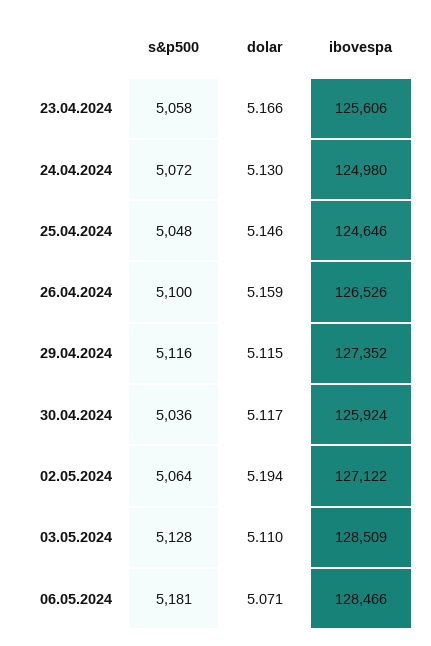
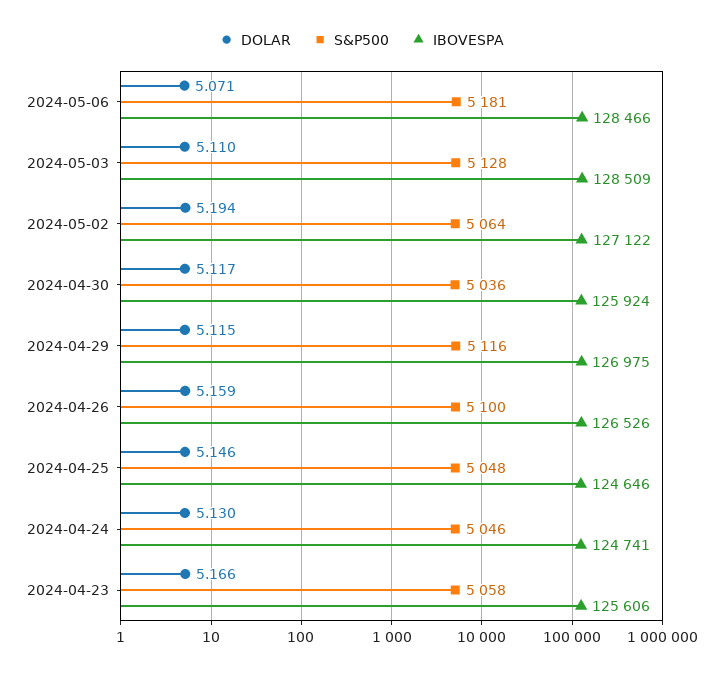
s&p500, 24.04.2024: 5072 -> 5046
ibovespa, 24.04.2024: 124980 -> 124741
ibovespa, 29.04.2024: 127352 -> 126975

